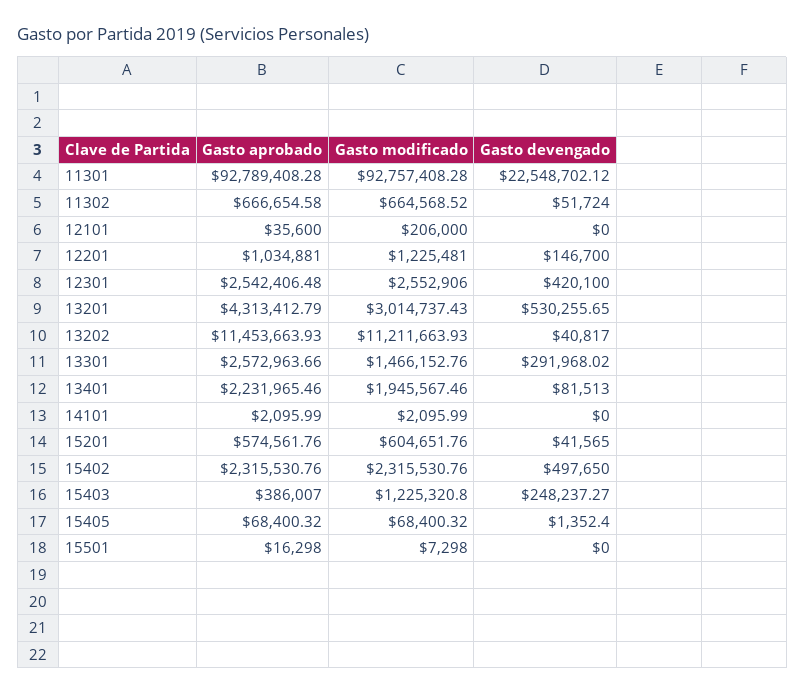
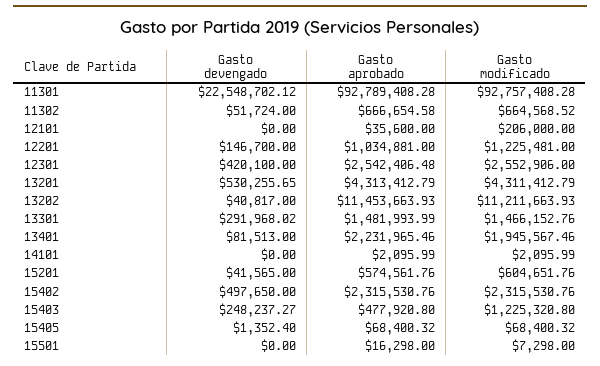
Gasto modificado, 13201: 3014737.43 -> 4311412.79
Gasto aprobado, 13301: 2572963.66 -> 1481993.99
Gasto aprobado, 15403: 386007 -> 477920.8

